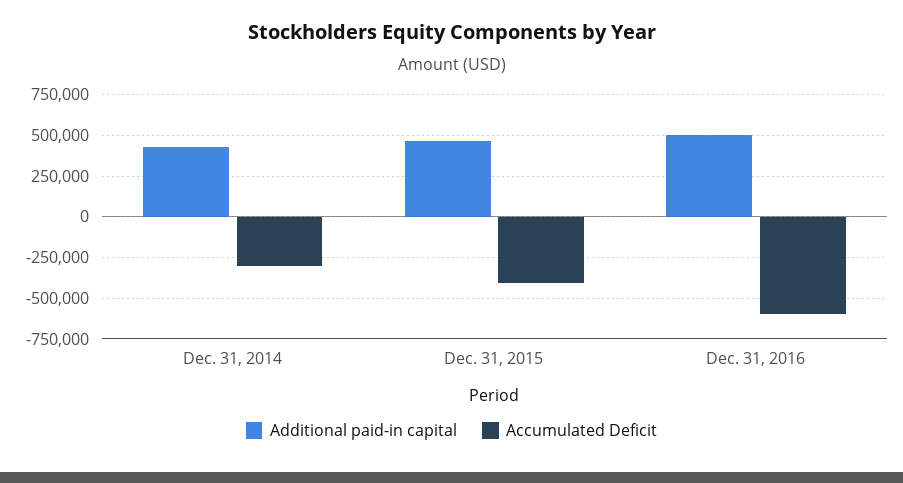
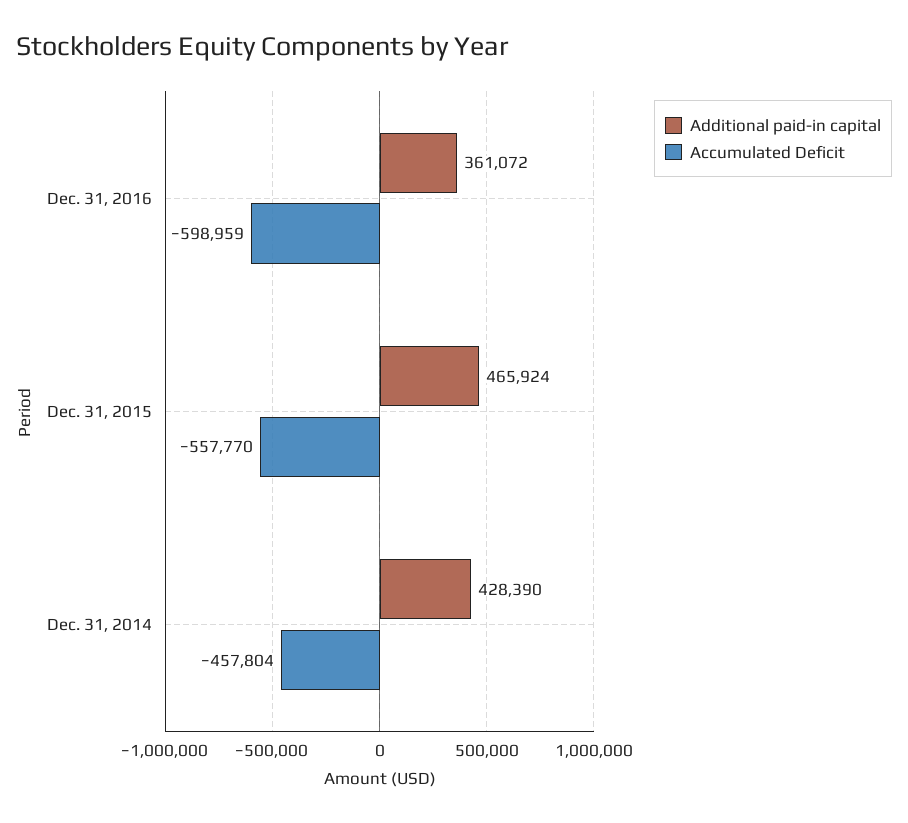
Accumulated Deficit, Dec. 31, 2014: -300000 -> -457804
Accumulated Deficit, Dec. 31, 2015: -400000 -> -557770
Additional paid-in capital, Dec. 31, 2016: 500000 -> 361072

